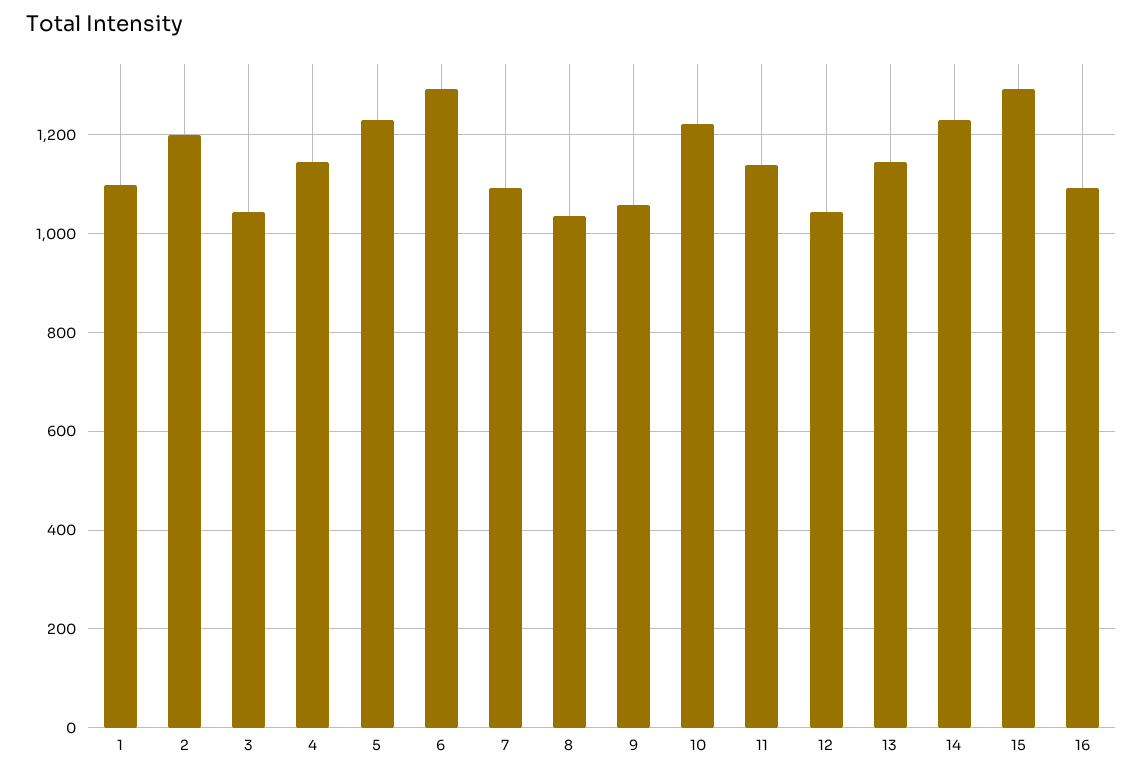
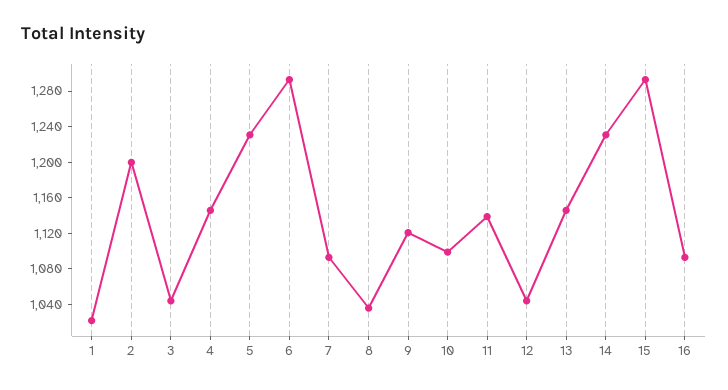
1: 1100 -> 1020
9: 1060 -> 1120
10: 1220 -> 1100

